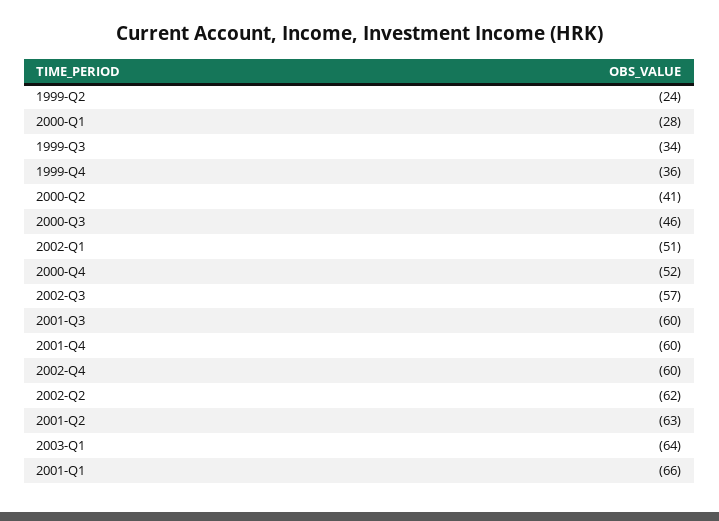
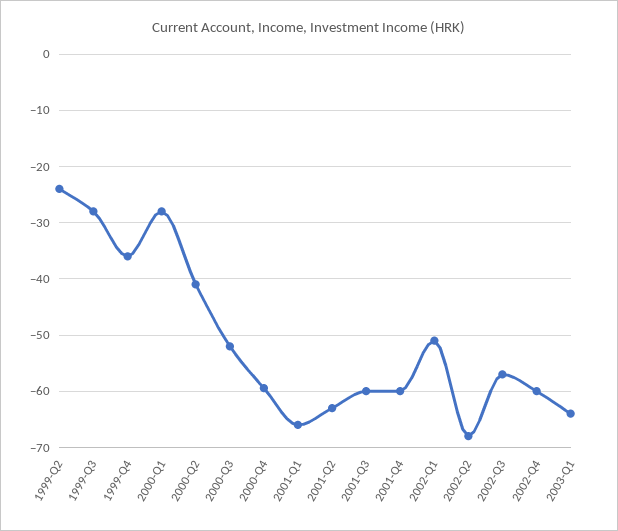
1999-Q3: -34 -> -28
2000-Q3: -46 -> -52
2000-Q4: -52 -> -60
2002-Q2: -62 -> -68

